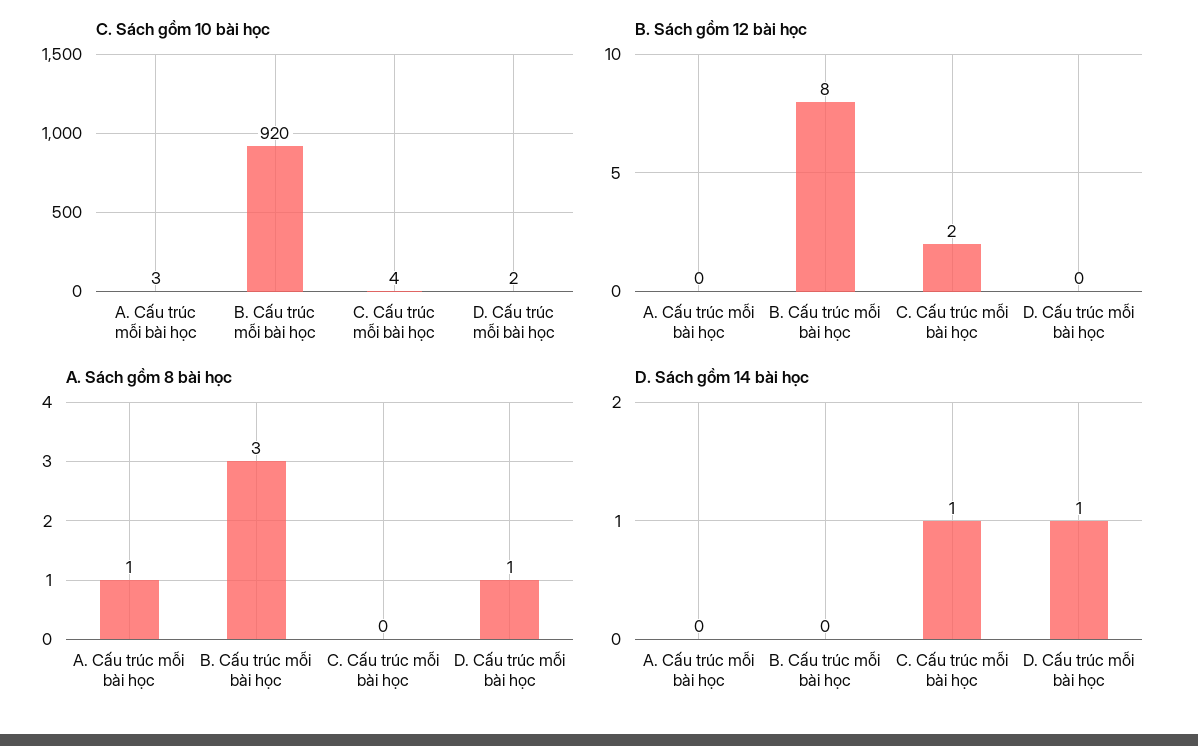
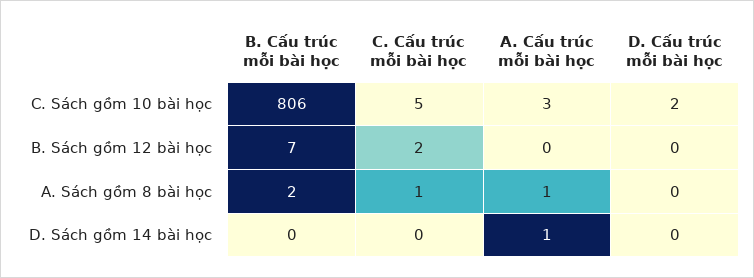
C. Sách gồm 10 bài học, B. Cấu trúc mỗi bài học: 920 -> 806
C. Sách gồm 10 bài học, C. Cấu trúc mỗi bài học: 4 -> 5
B. Sách gồm 12 bài học, B. Cấu trúc mỗi bài học: 8 -> 7
A. Sách gồm 8 bài học, B. Cấu trúc mỗi bài học: 3 -> 2
A. Sách gồm 8 bài học, C. Cấu trúc mỗi bài học: 0 -> 1
A. Sách gồm 8 bài học, D. Cấu trúc mỗi bài học: 1 -> 0
D. Sách gồm 14 bài học, A. Cấu trúc mỗi bài học: 0 -> 1
D. Sách gồm 14 bài học, C. Cấu trúc mỗi bài học: 1 -> 0
D. Sách gồm 14 bài học, D. Cấu trúc mỗi bài học: 1 -> 0

